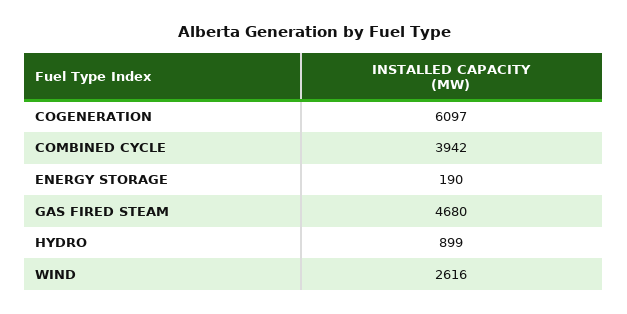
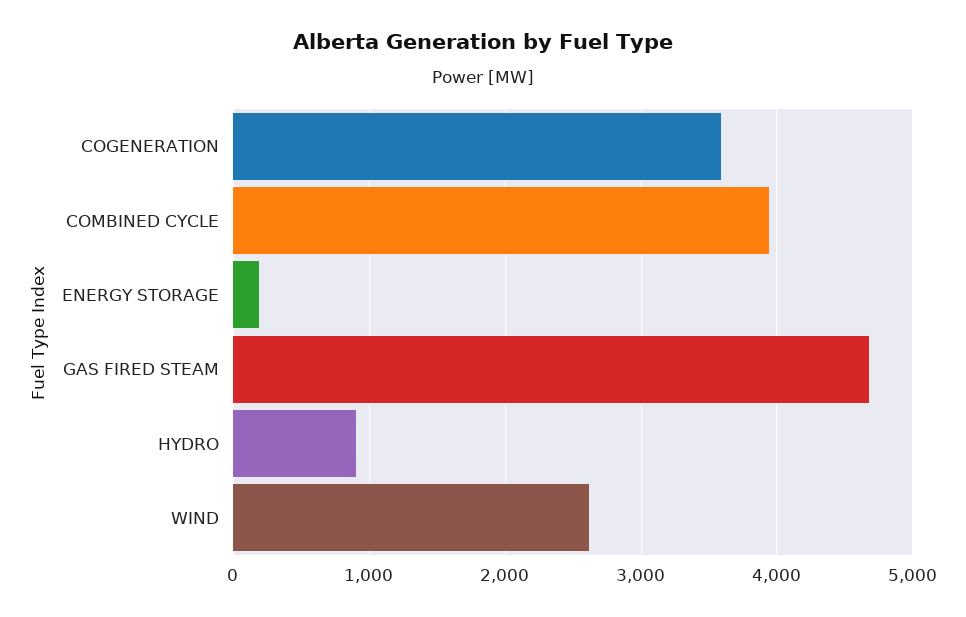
COGENERATION: 6097 -> 3600

